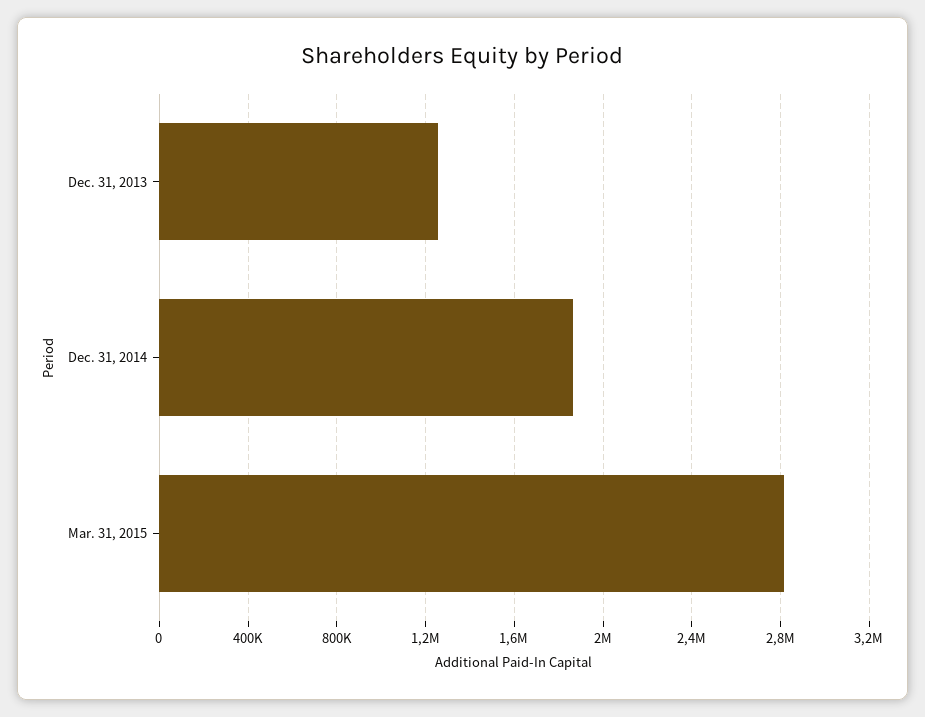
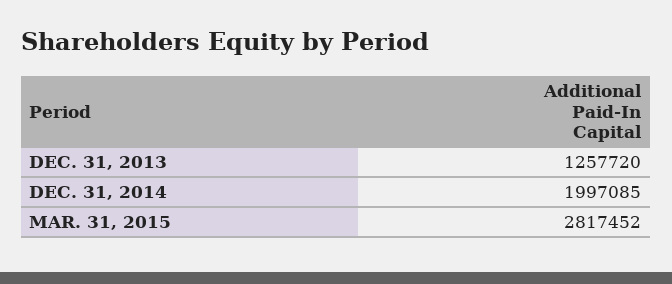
Dec. 31, 2014: 1850000 -> 1997085

